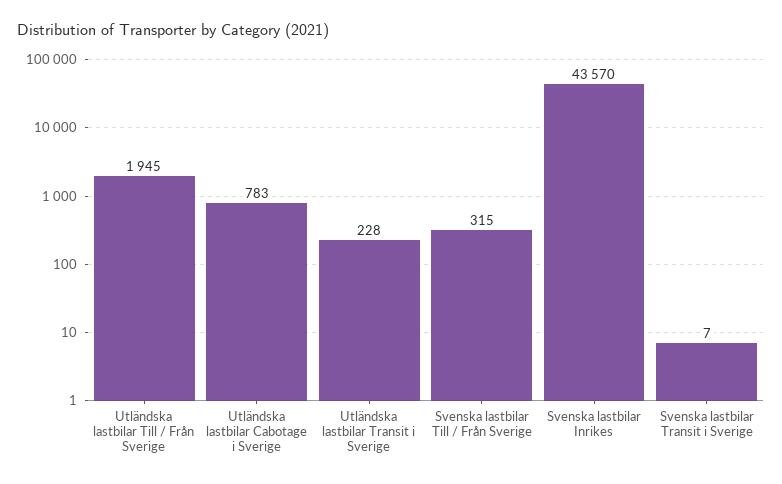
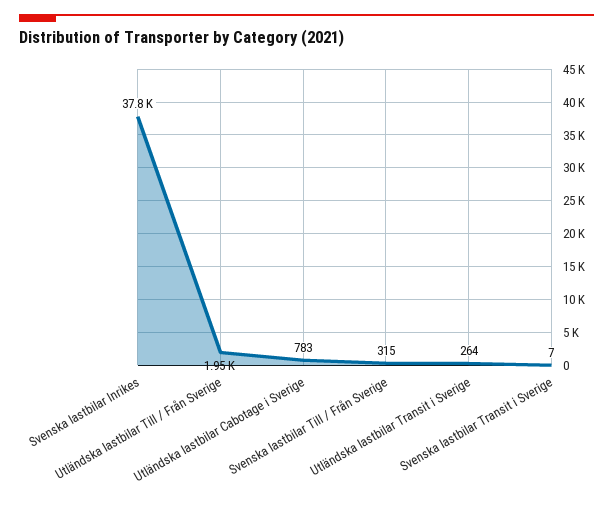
Utländska lastbilar Transit i Sverige: 228 -> 264
Svenska lastbilar Inrikes: 43570 -> 37800

